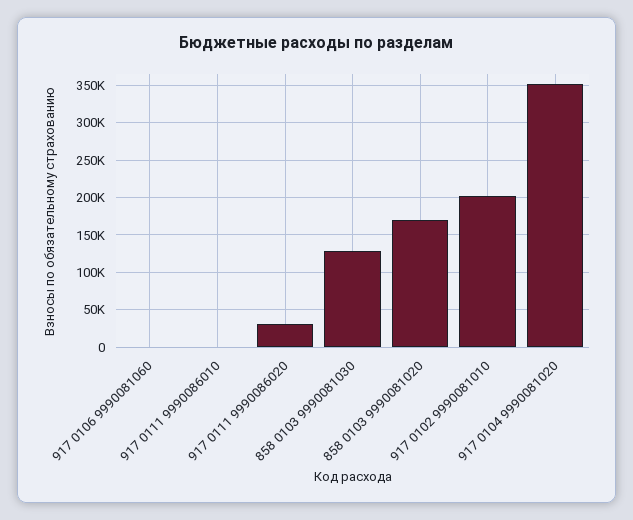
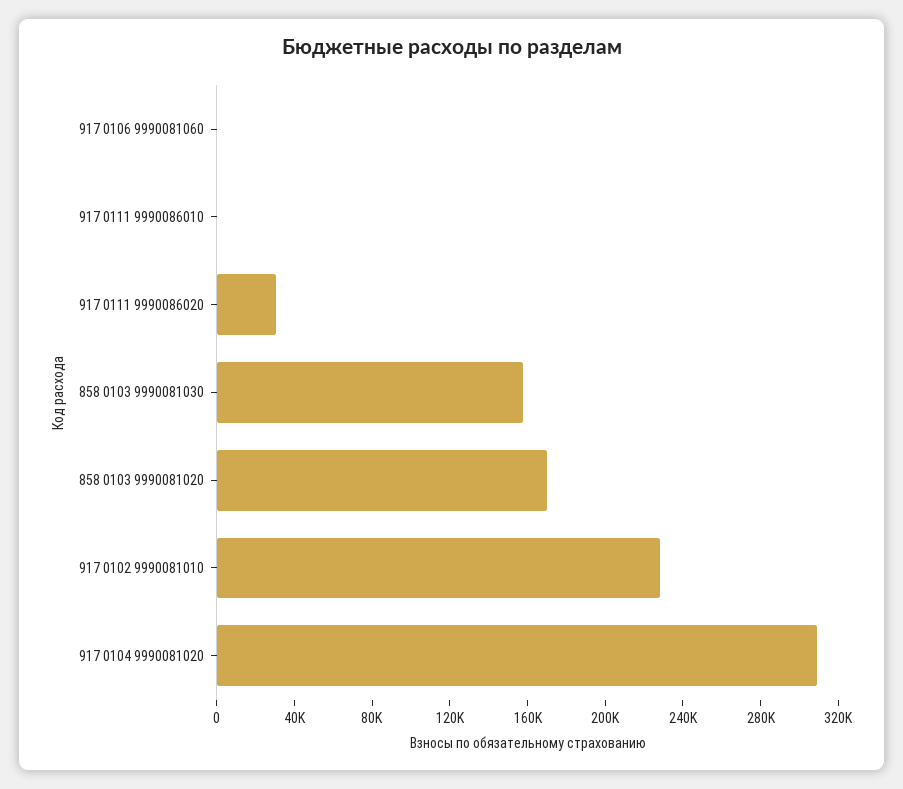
858 0103 9990081030: 130000 -> 160000
917 0102 9990081010: 200000 -> 230000
917 0104 9990081020: 350000 -> 310000

